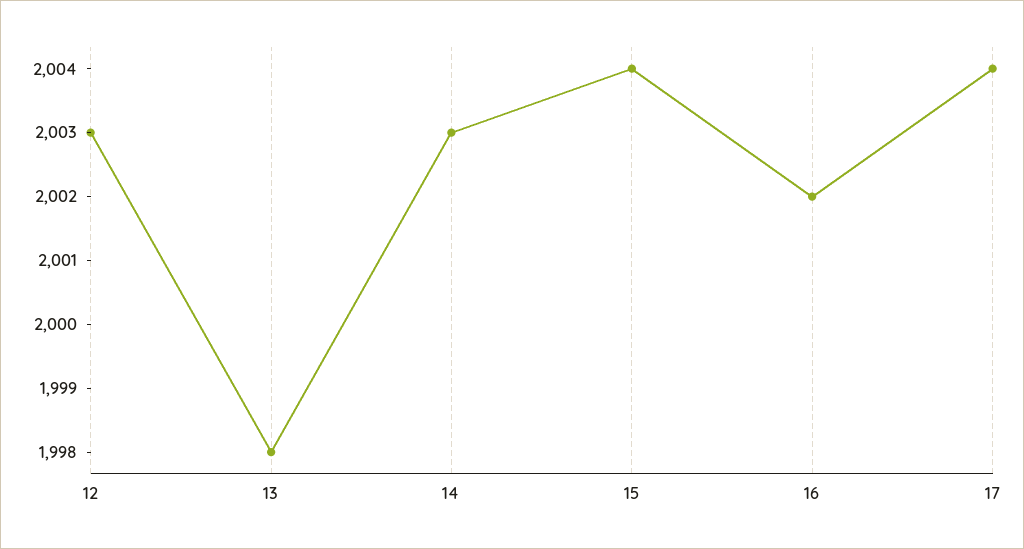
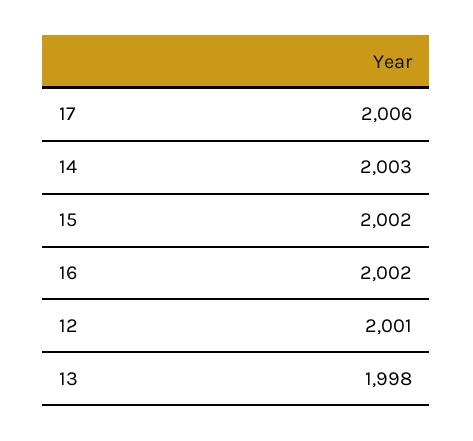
12: 2003 -> 2001
15: 2004 -> 2002
17: 2004 -> 2006

